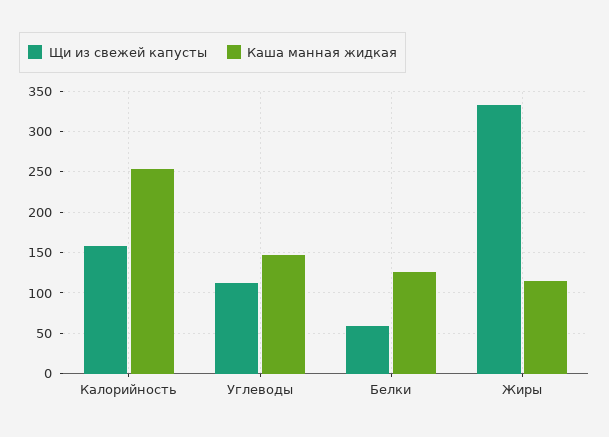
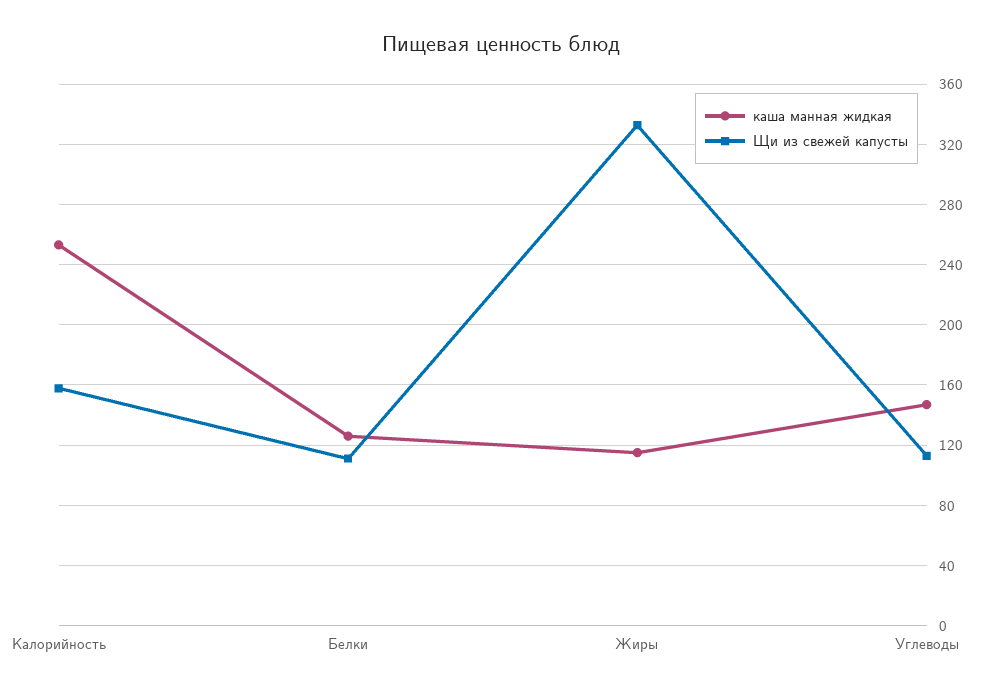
Щи из свежей капусты, Белки: 60 -> 110

